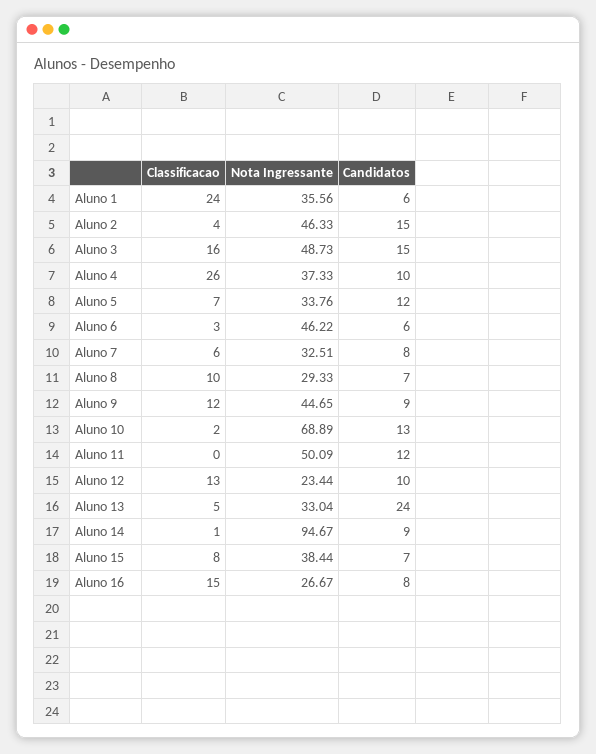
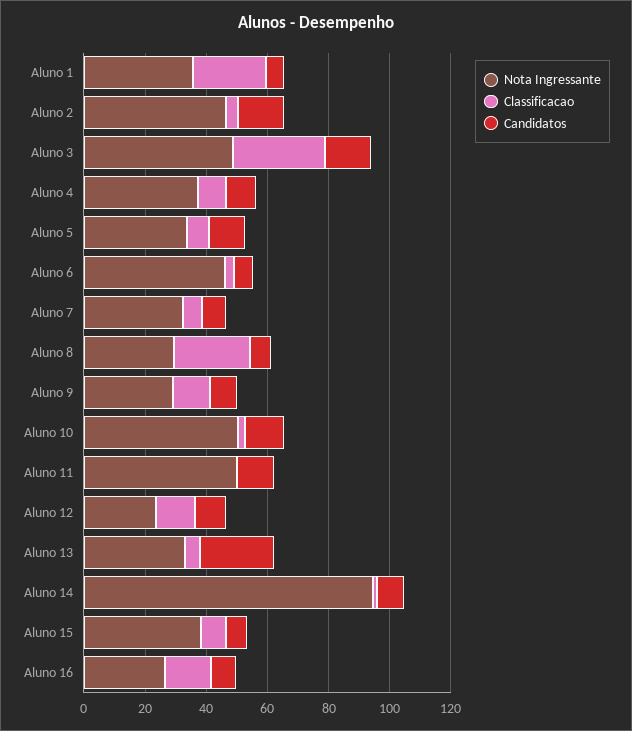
Classificacao, Aluno 3: 16 -> 30
Classificacao, Aluno 4: 26 -> 10
Classificacao, Aluno 8: 10 -> 25
Nota Ingressante, Aluno 9: 44.65 -> 30
Nota Ingressante, Aluno 10: 68.89 -> 50

